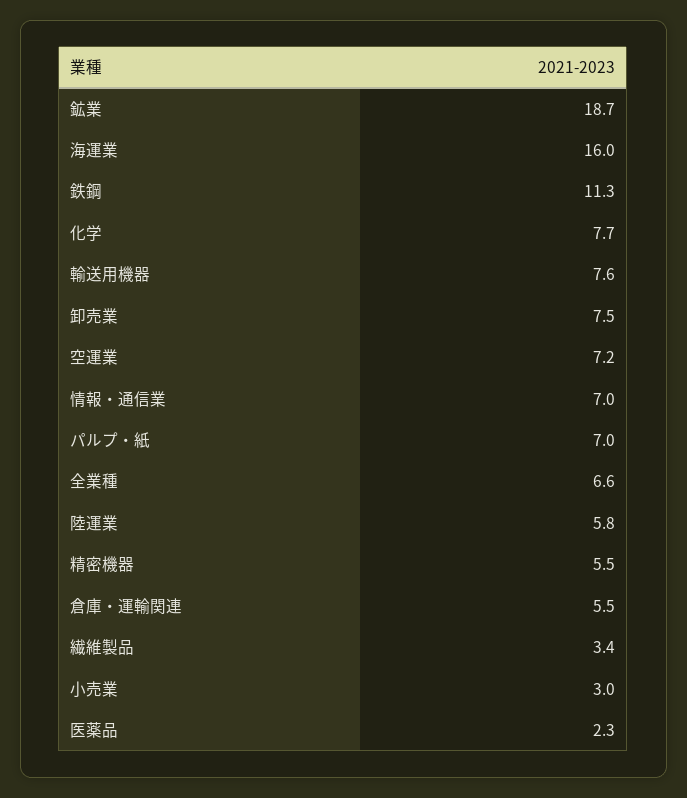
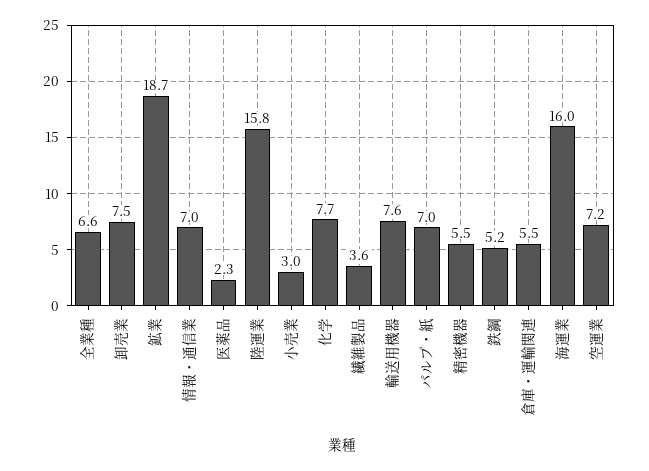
鉄鋼: 11.3 -> 5.2
陸運業: 5.8 -> 15.8
繊維製品: 3.4 -> 3.6

